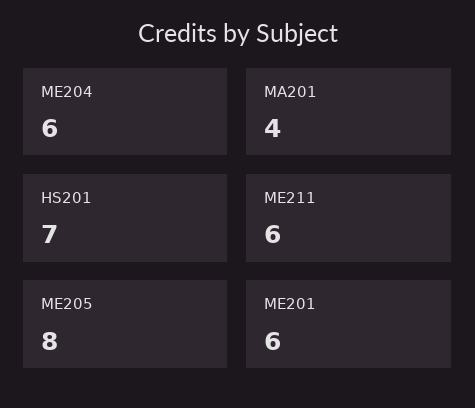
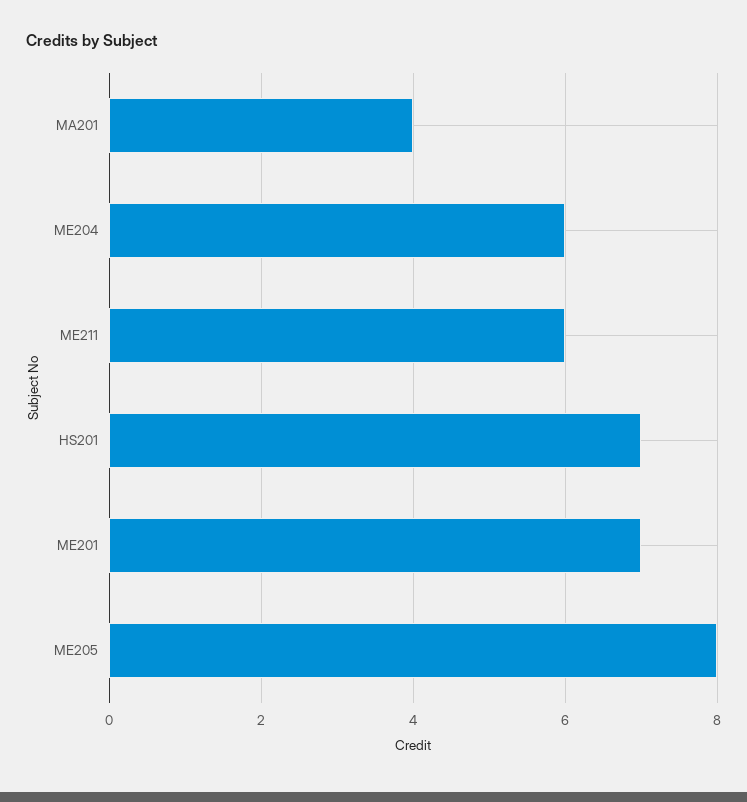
ME201: 6 -> 7

